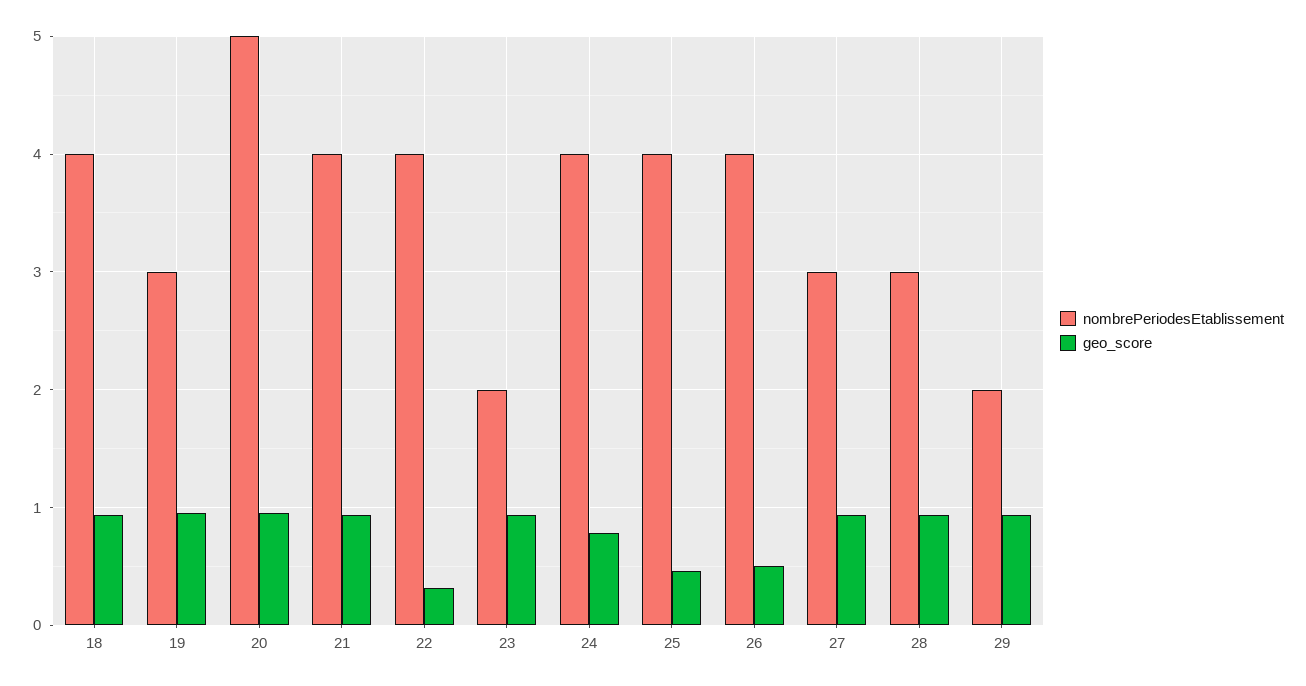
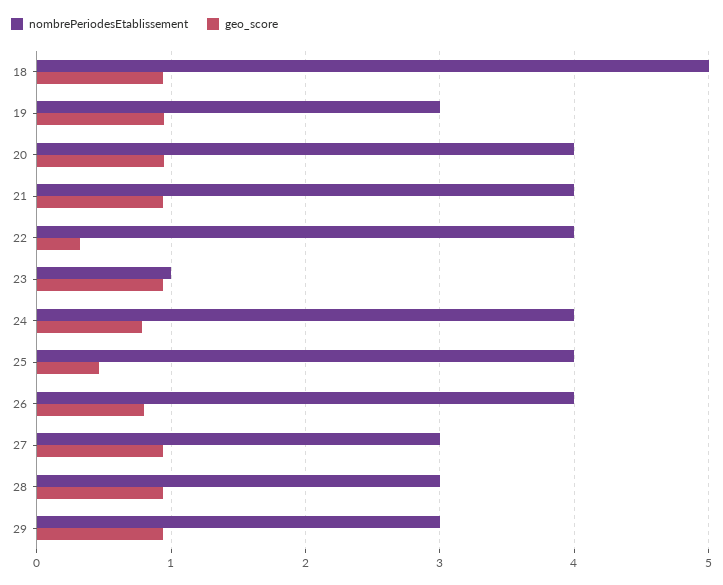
nombrePeriodesEtablissement, 18: 4 -> 5
nombrePeriodesEtablissement, 20: 5 -> 4
nombrePeriodesEtablissement, 23: 2 -> 1
geo_score, 26: 0.5 -> 0.8
nombrePeriodesEtablissement, 29: 2 -> 3

